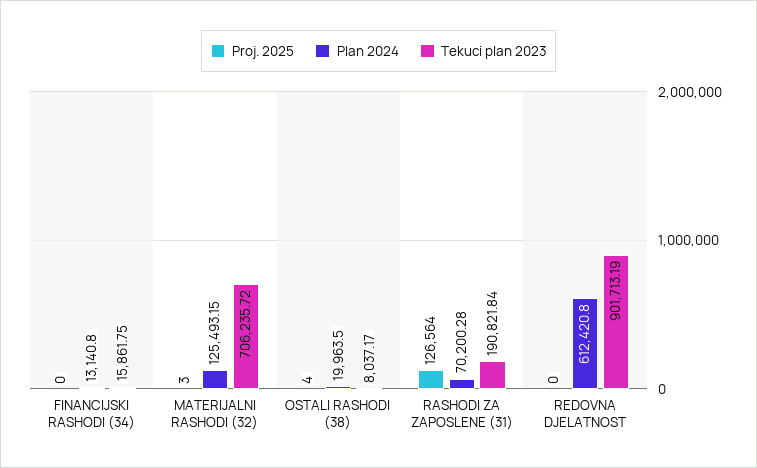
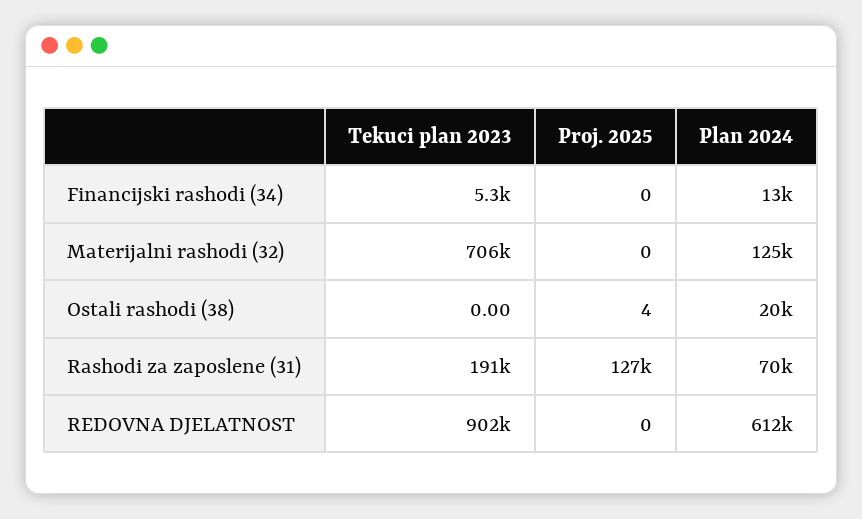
Tekuci plan 2023, FINANCIJSKI RASHODI (34): 15861.75 -> 5300
Proj. 2025, MATERIJALNI RASHODI (32): 3 -> 0
Tekuci plan 2023, OSTALI RASHODI (38): 8037.17 -> 0

